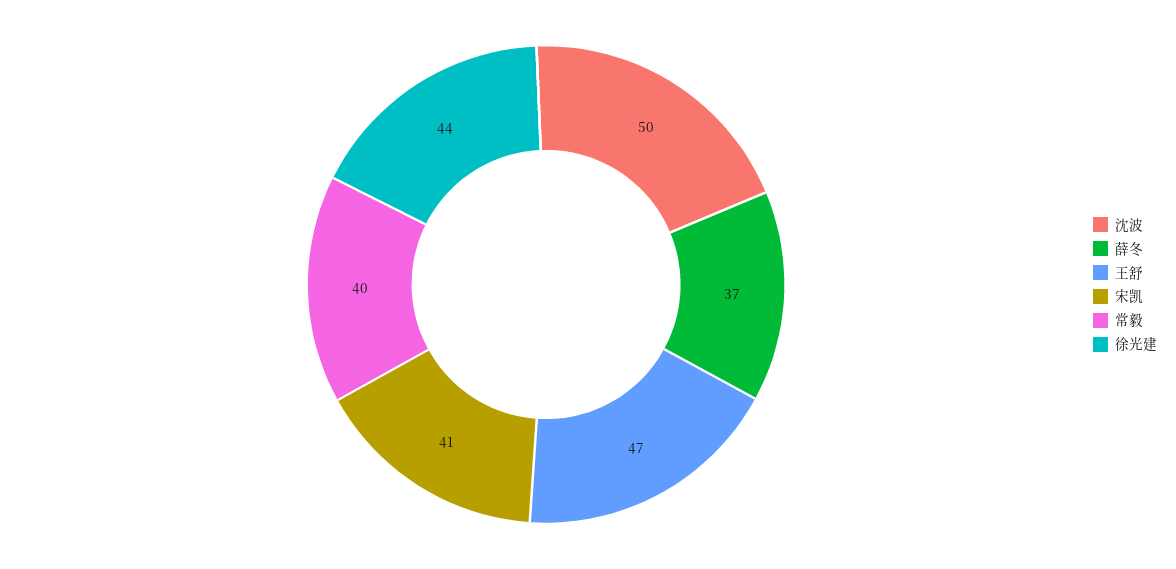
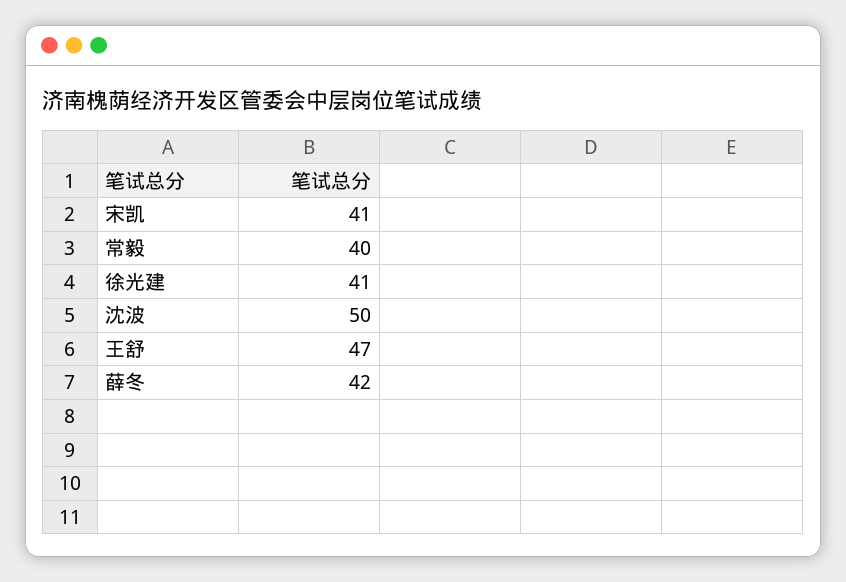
薛冬: 37 -> 42
徐光建: 44 -> 41

